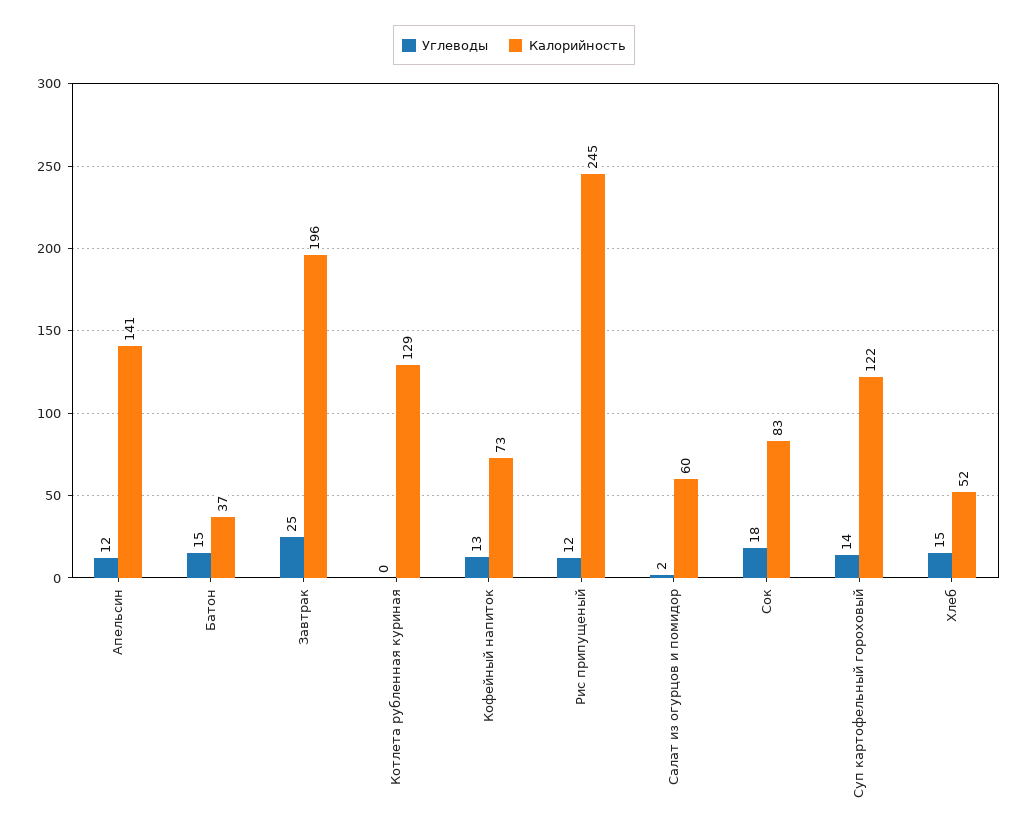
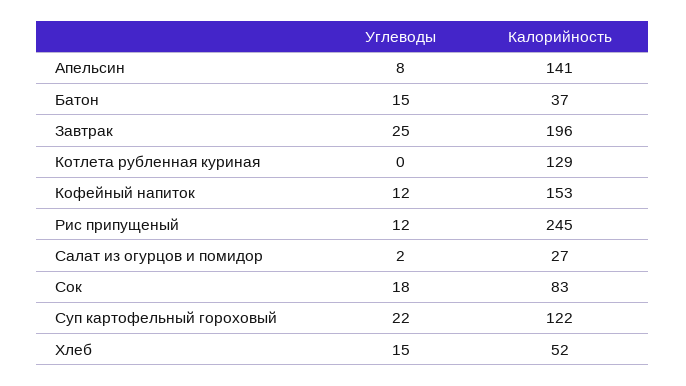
Углеводы, Апельсин: 12 -> 8
Углеводы, Кофейный напиток: 13 -> 12
Калорийность, Кофейный напиток: 73 -> 153
Калорийность, Салат из огурцов и помидор: 60 -> 27
Углеводы, Суп картофельный гороховый: 14 -> 22

